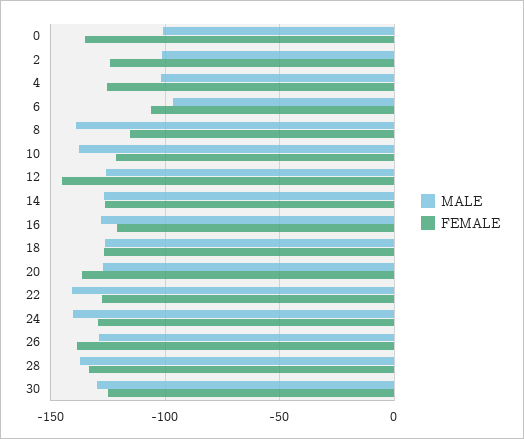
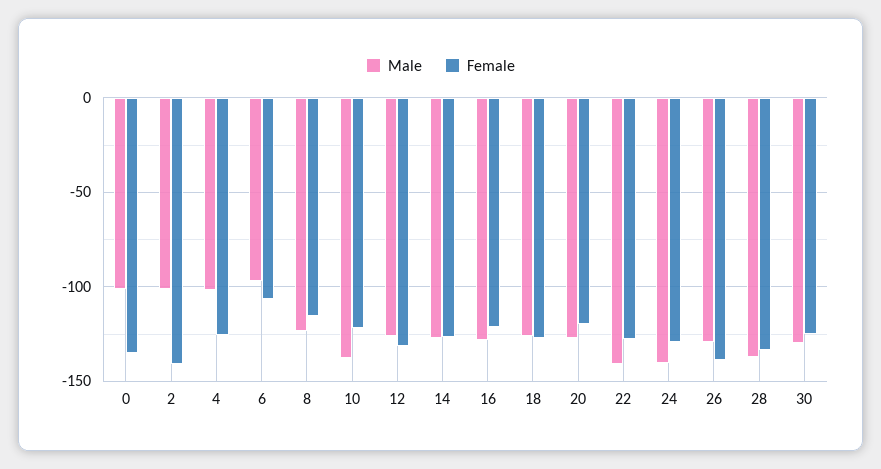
FEMALE, 2: -125 -> -140
MALE, 8: -140 -> -125
FEMALE, 12: -145 -> -130
FEMALE, 20: -135 -> -120

